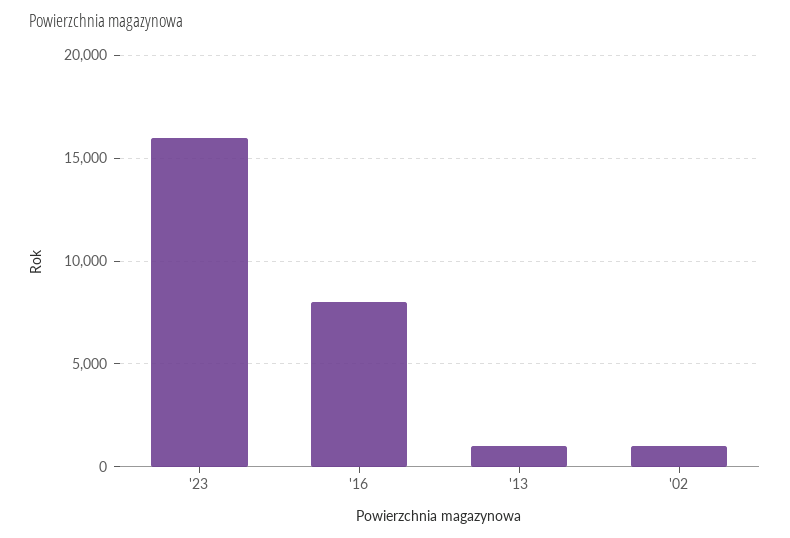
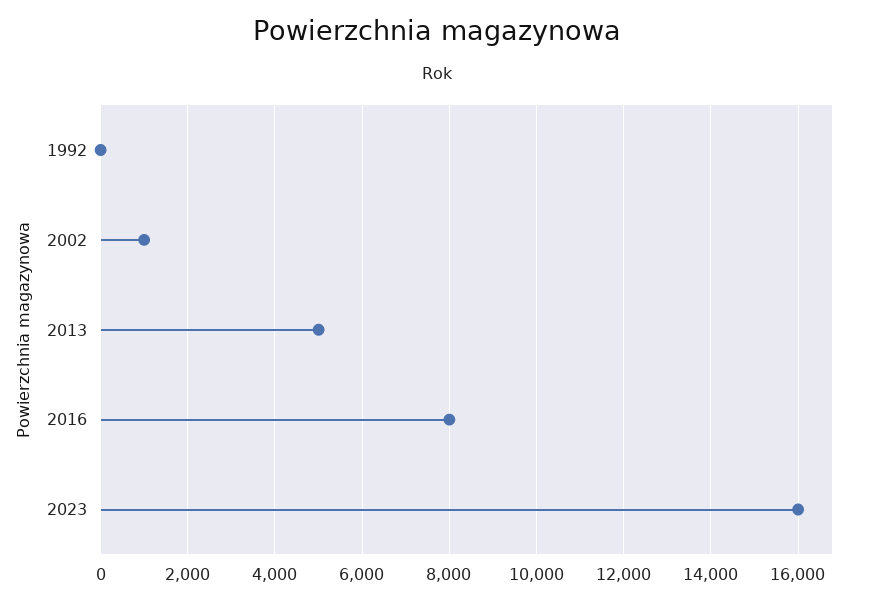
'13: 1000 -> 5000
1992: none -> 0

